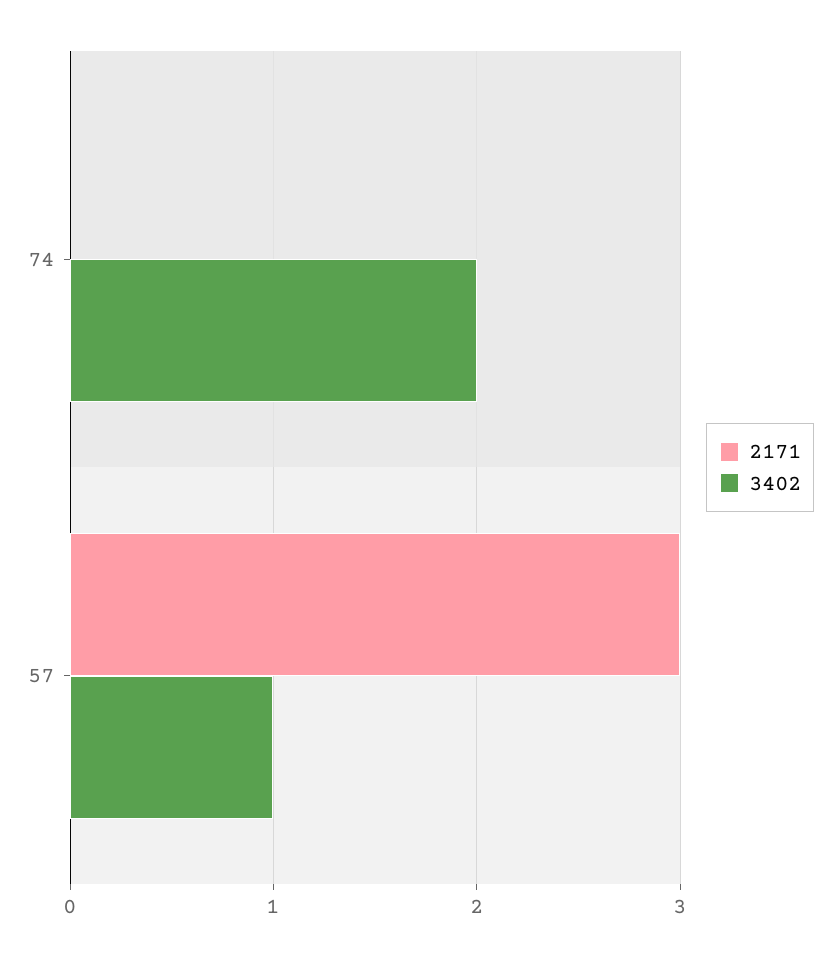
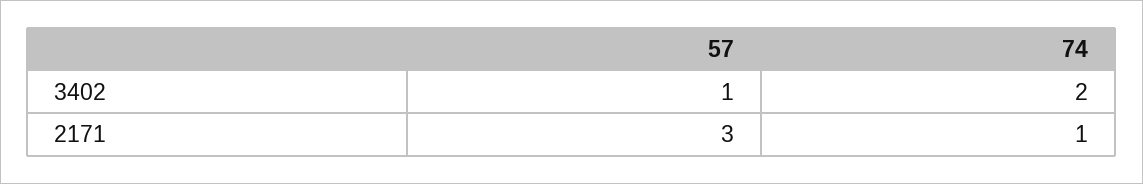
2171, 74: 0 -> 1

